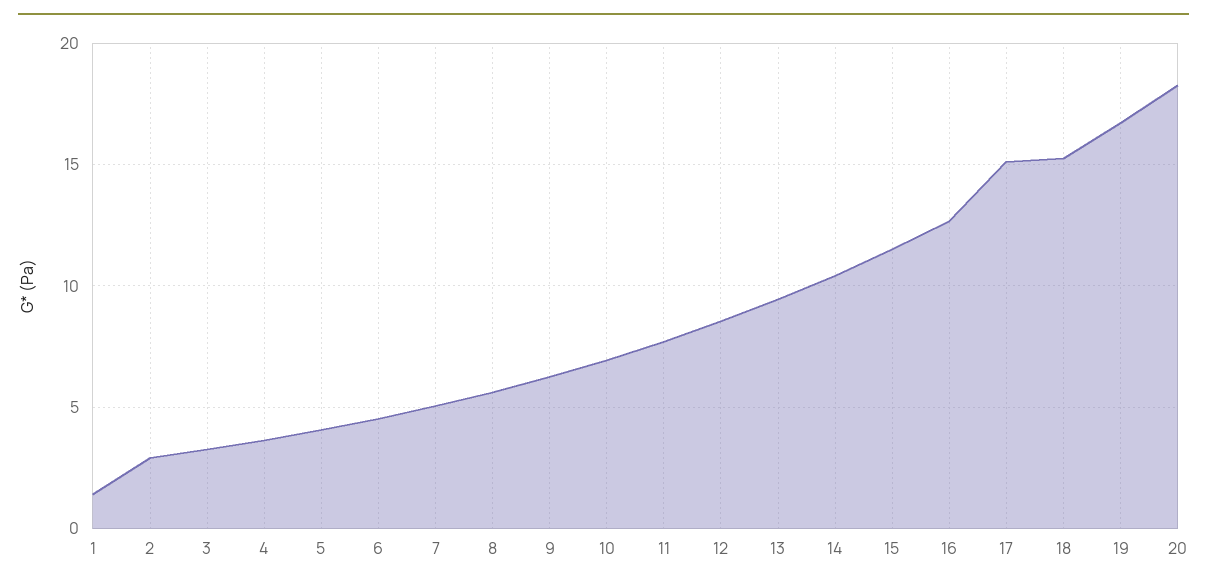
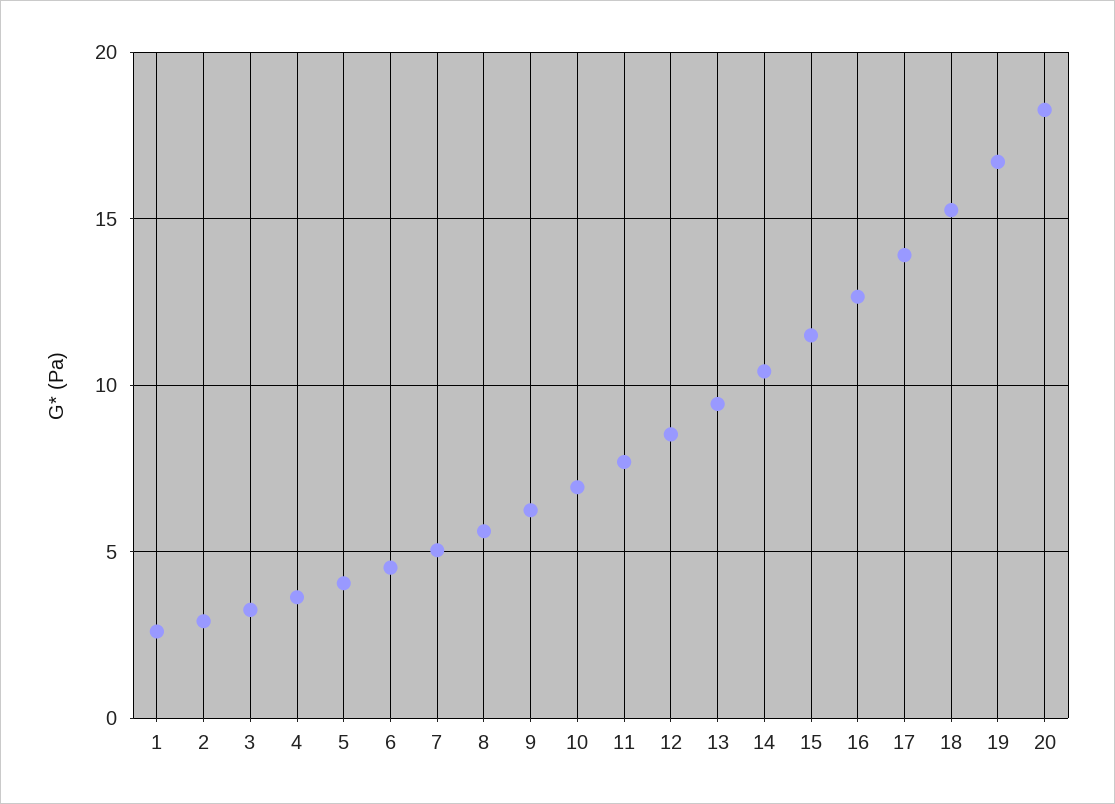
1: 1.5 -> 2.5
17: 15 -> 14

